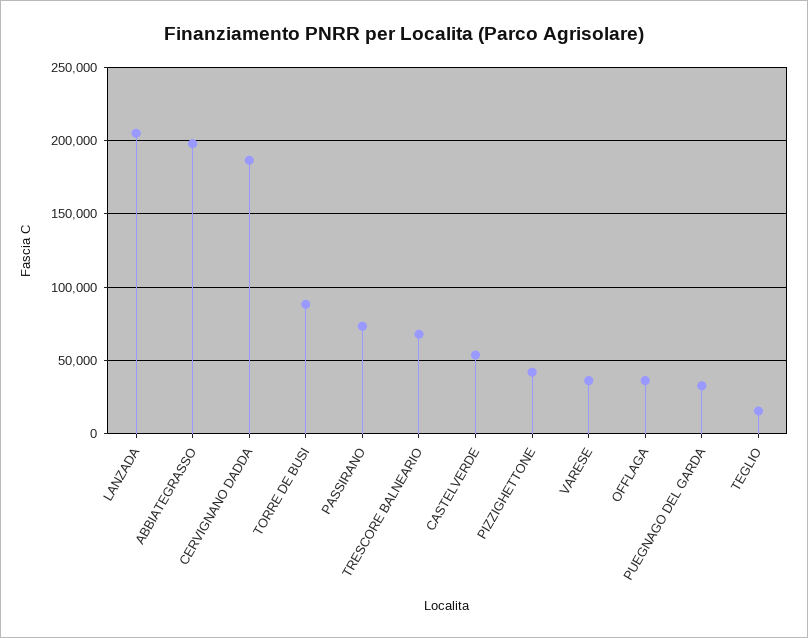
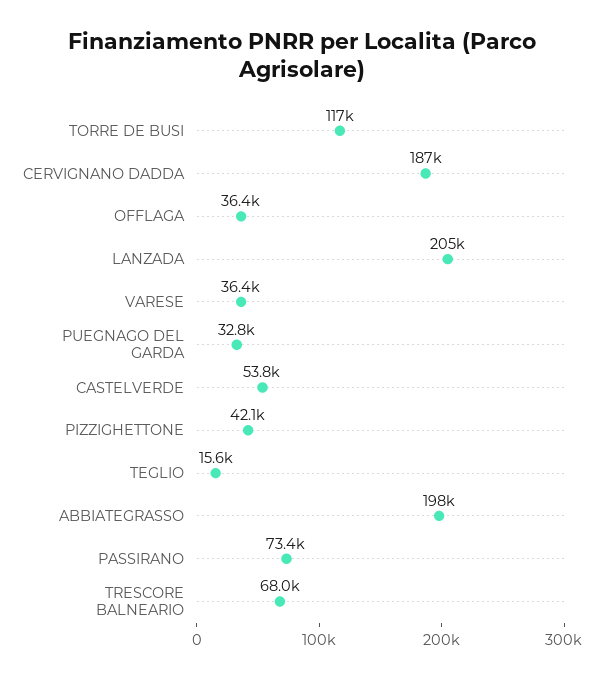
TORRE DE BUSI: 90000 -> 117000

